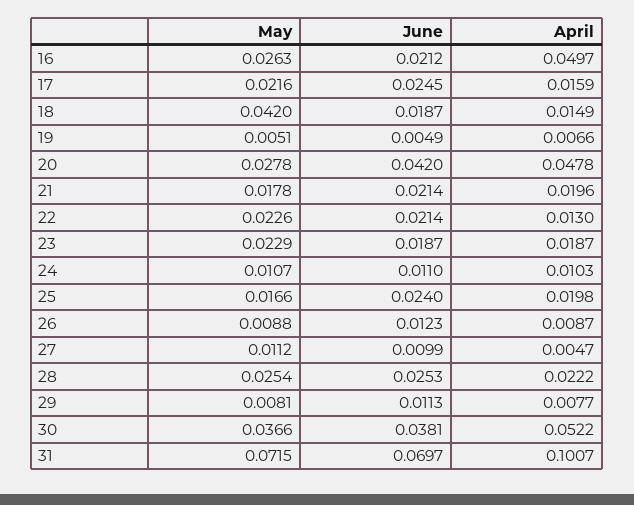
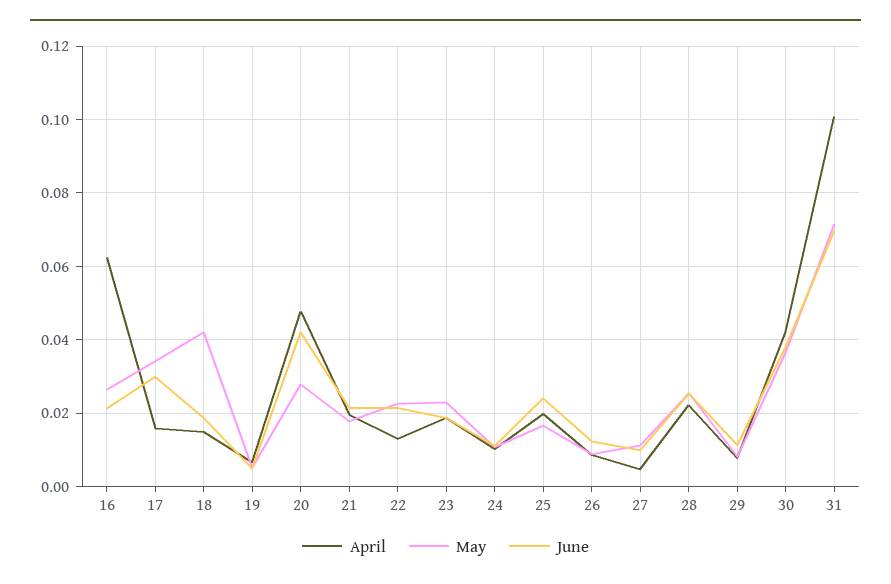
April, 16: 0.0497 -> 0.062
May, 17: 0.0216 -> 0.034
June, 17: 0.0245 -> 0.03
April, 30: 0.0522 -> 0.042

